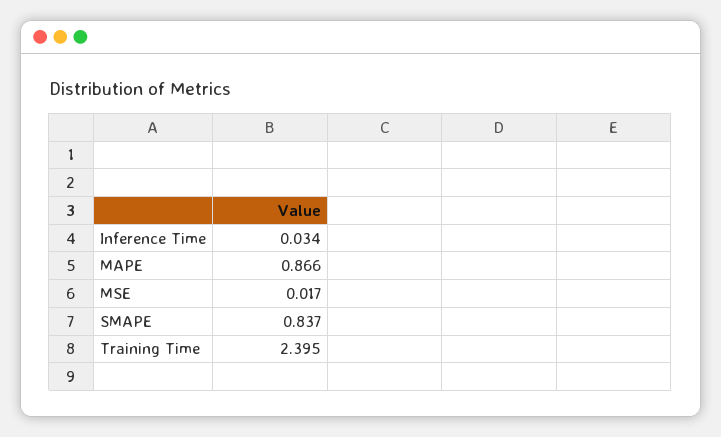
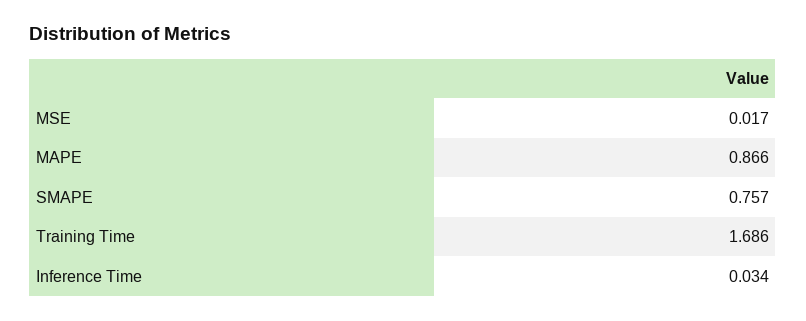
SMAPE: 0.837 -> 0.757
Training Time: 2.395 -> 1.686

